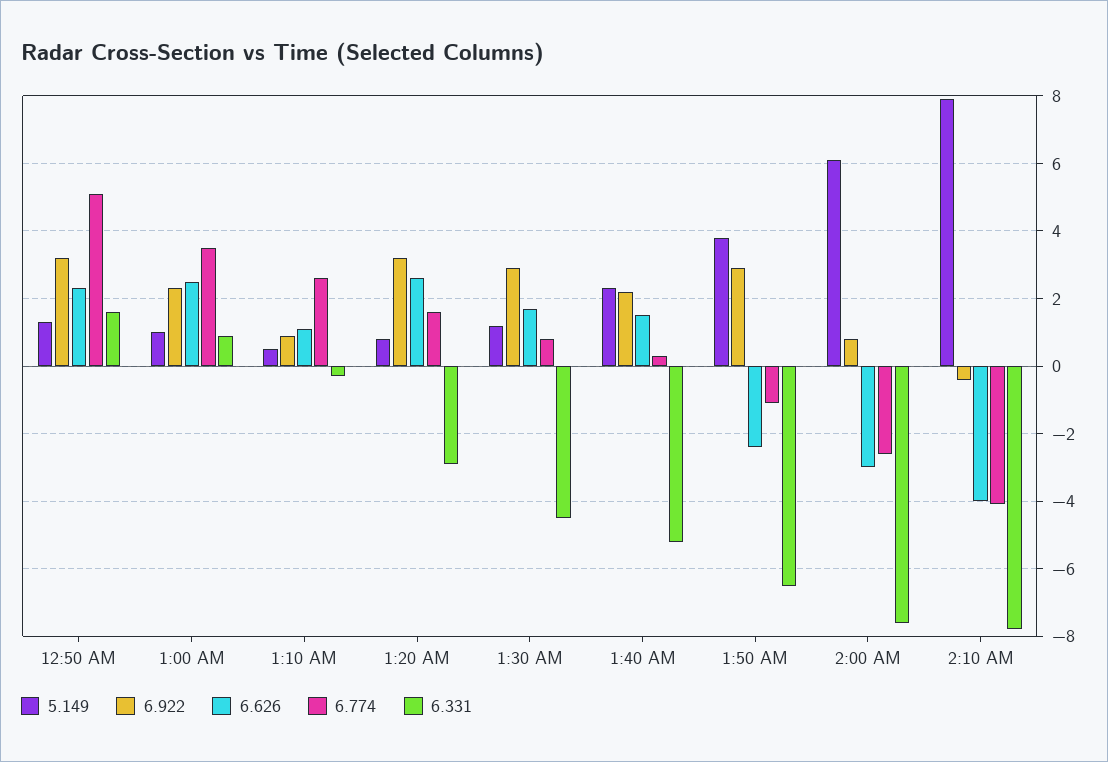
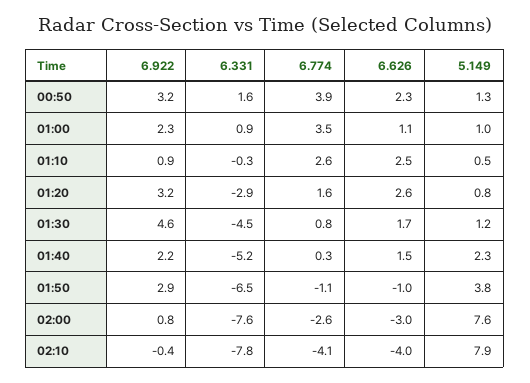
6.774, 12:50 AM: 5 -> 3.9
6.626, 1:00 AM: 2.5 -> 1.1
6.626, 1:10 AM: 1 -> 2.5
6.922, 1:30 AM: 3 -> 4.6
6.626, 1:50 AM: -2.5 -> -1
5.149, 2:00 AM: 6 -> 7.6

